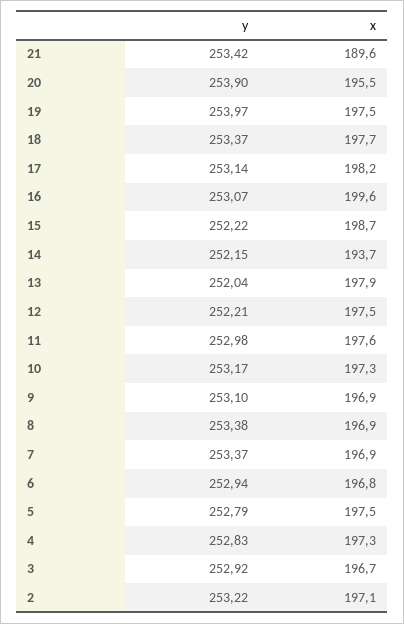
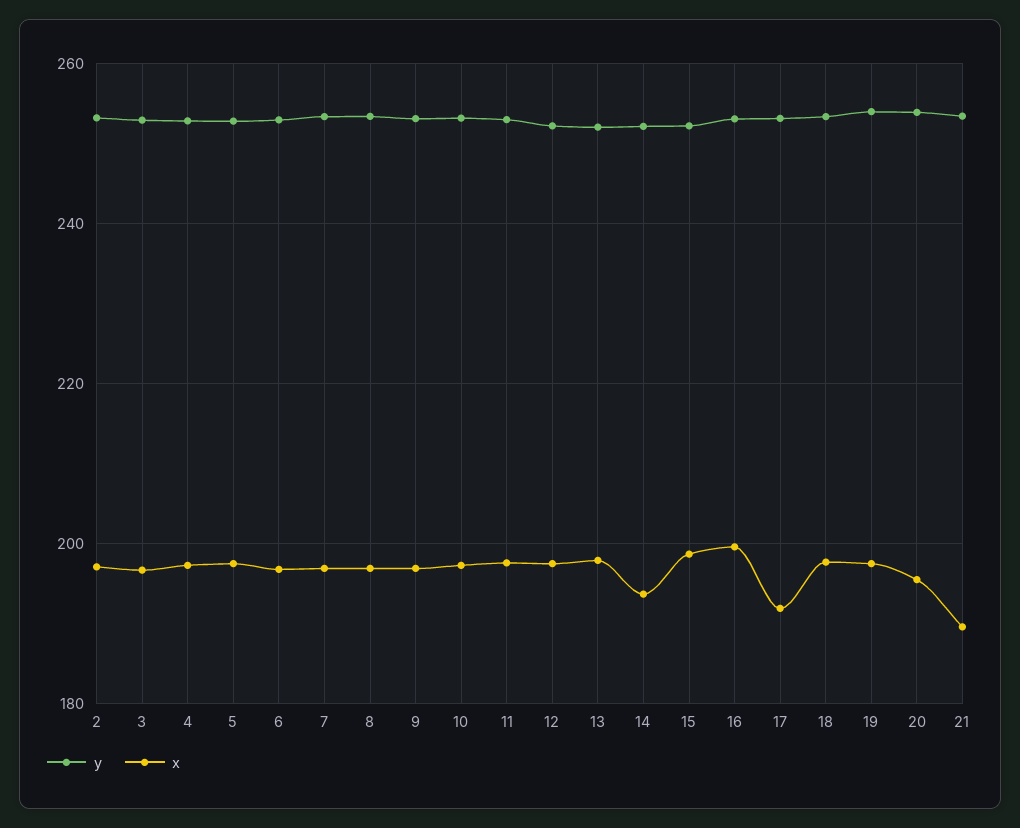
x, 17: 198.2 -> 192

